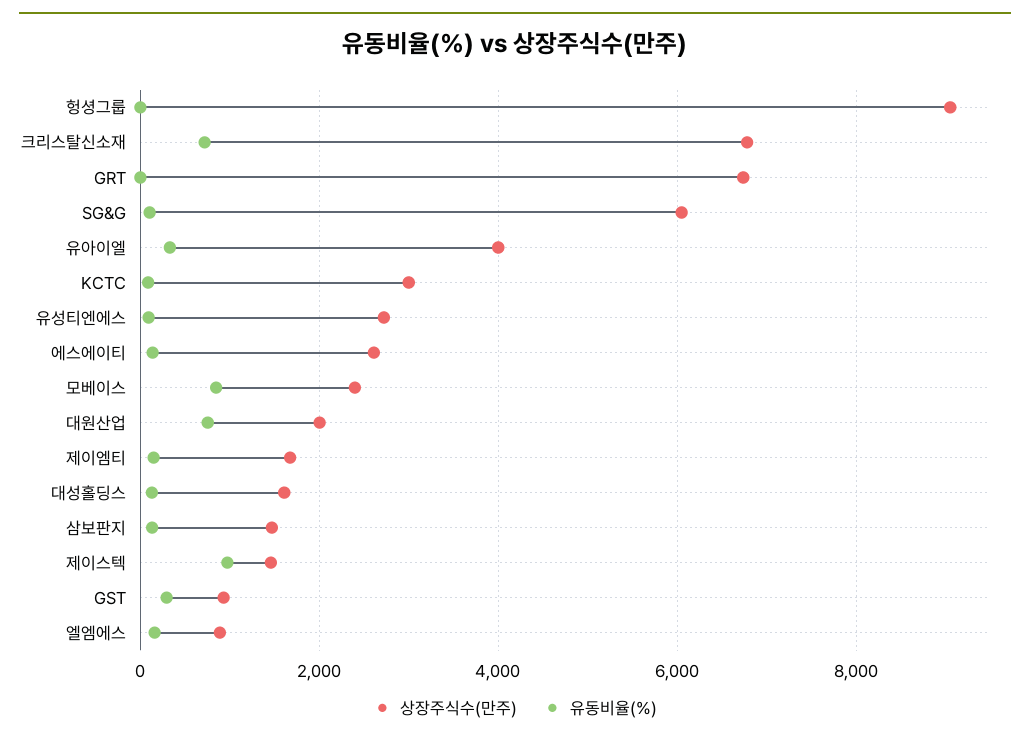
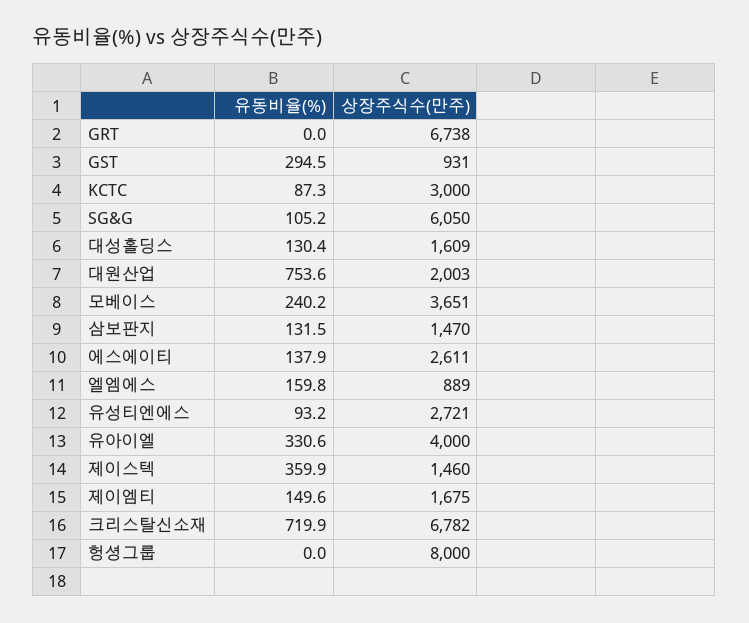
상장주식수(만주), 헝셩그룹: 9000 -> 8000
상장주식수(만주), 모베이스: 2400 -> 3651
유동비율(%), 모베이스: 800 -> 240.2
유동비율(%), 제이스텍: 1000 -> 359.9

